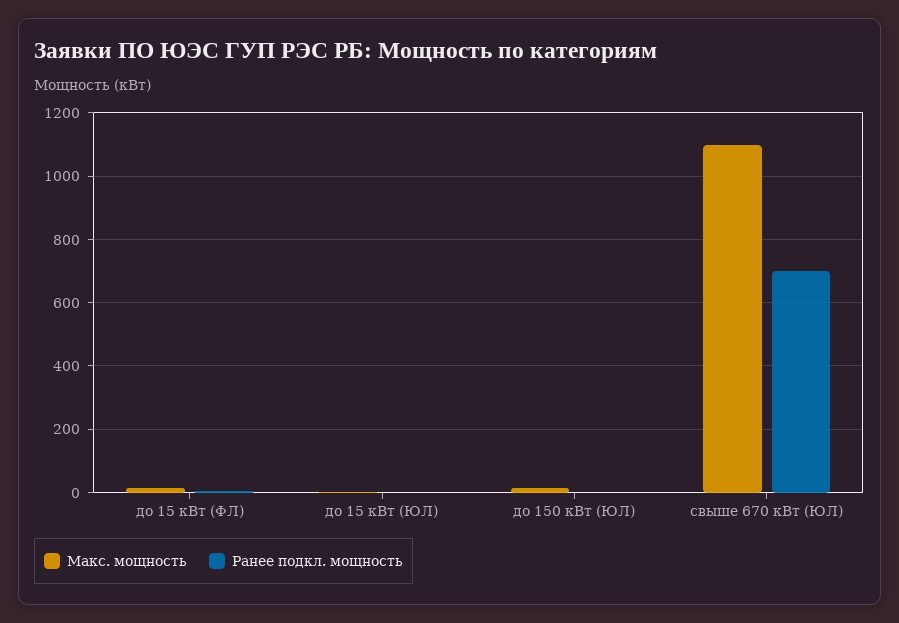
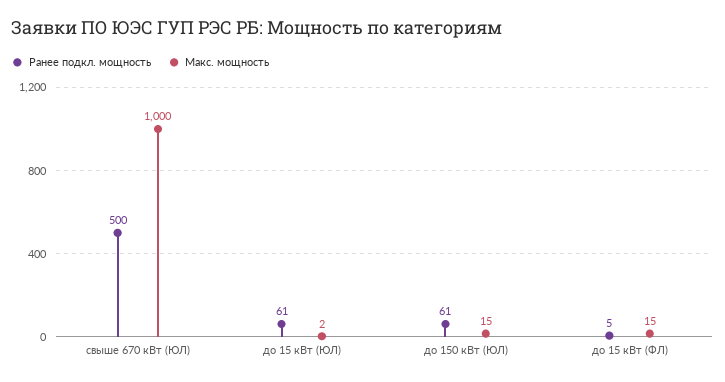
Ранее подкл. мощность, до 15 кВт (ЮЛ): 0 -> 61
Ранее подкл. мощность, до 150 кВт (ЮЛ): 0 -> 61
Макс. мощность, свыше 670 кВт (ЮЛ): 1100 -> 1000
Ранее подкл. мощность, свыше 670 кВт (ЮЛ): 700 -> 500

